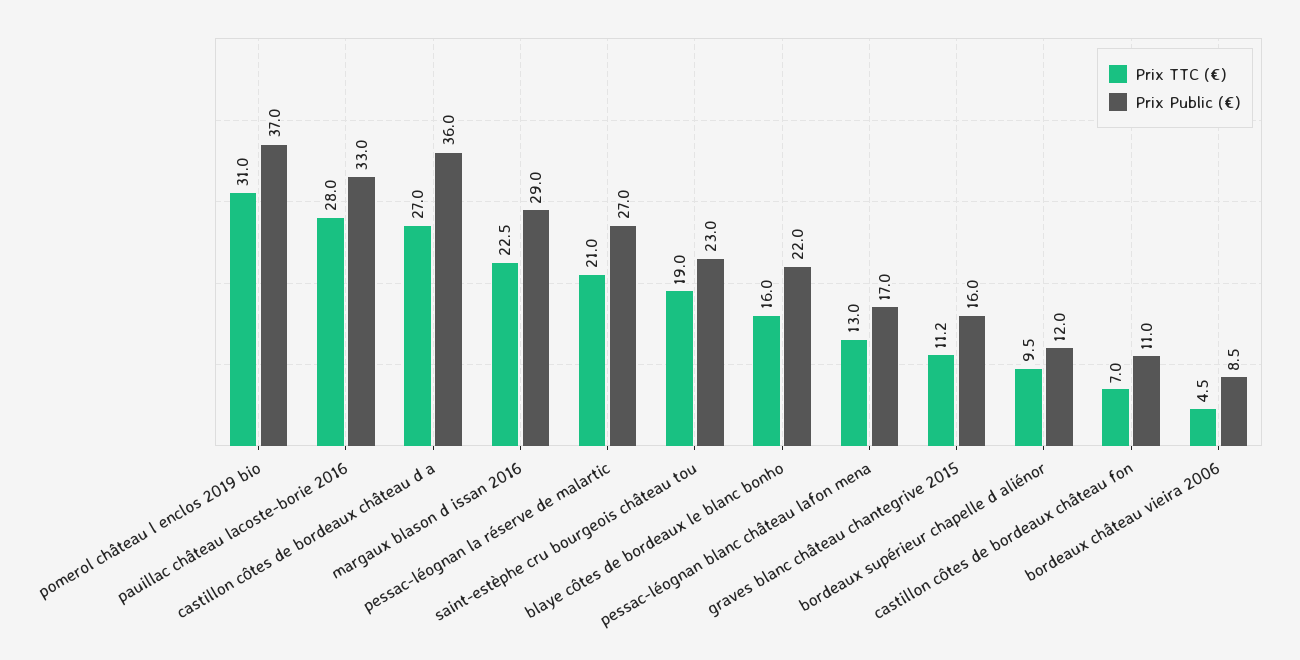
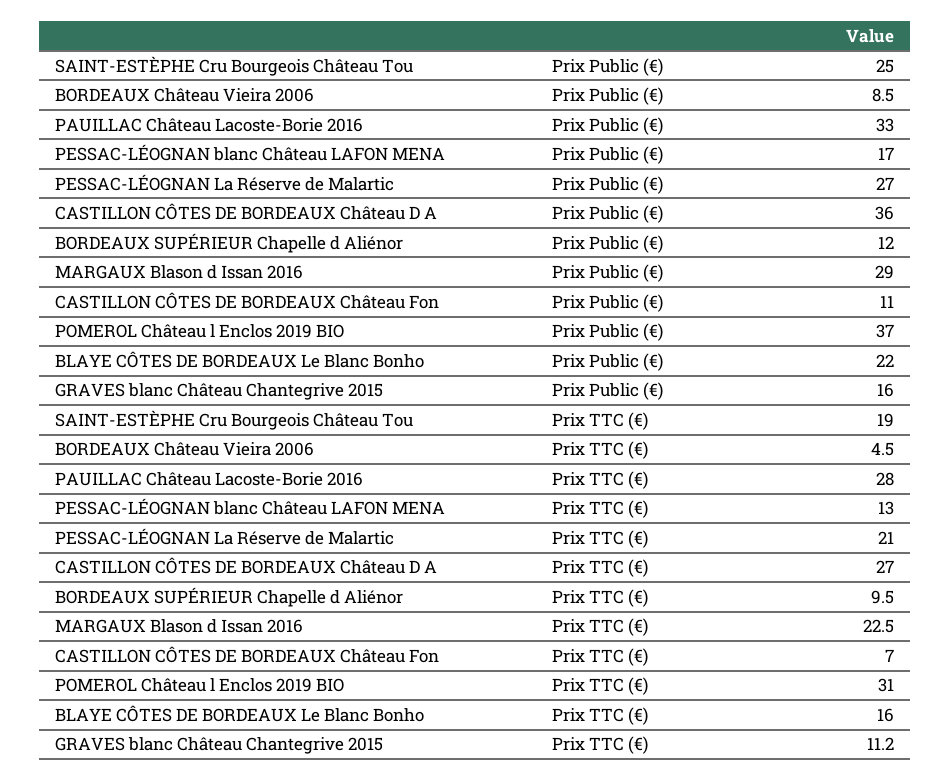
Prix Public (€), saint-estèphe cru bourgeois château tou: 23 -> 25

